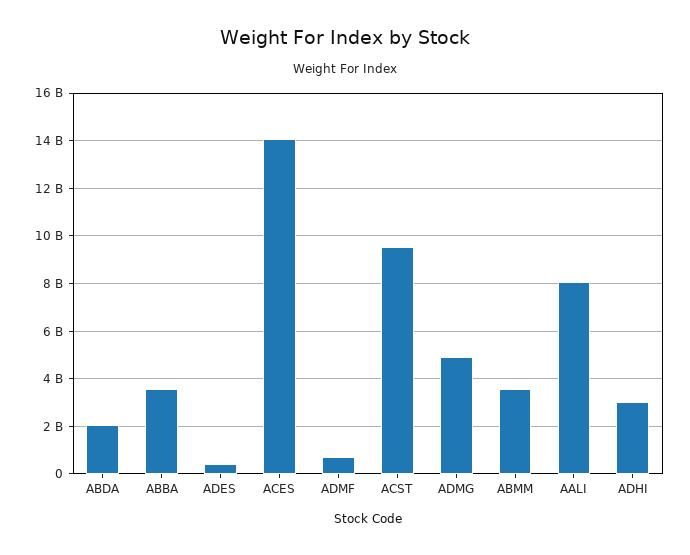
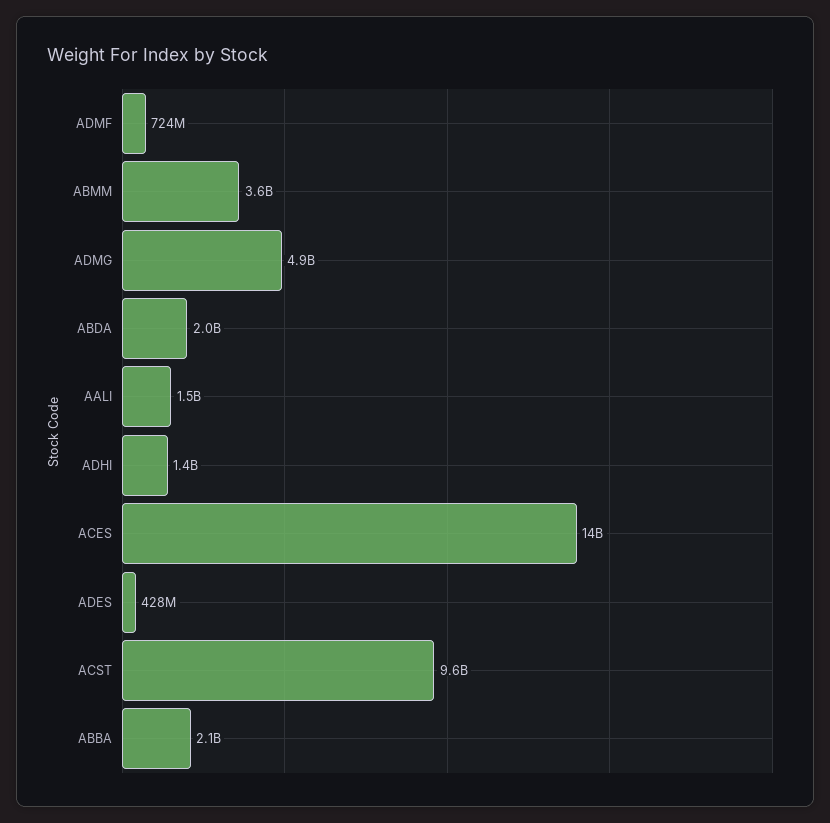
ABBA: 3500000000 -> 2100000000
AALI: 8000000000 -> 1500000000
ADHI: 3000000000 -> 1400000000

